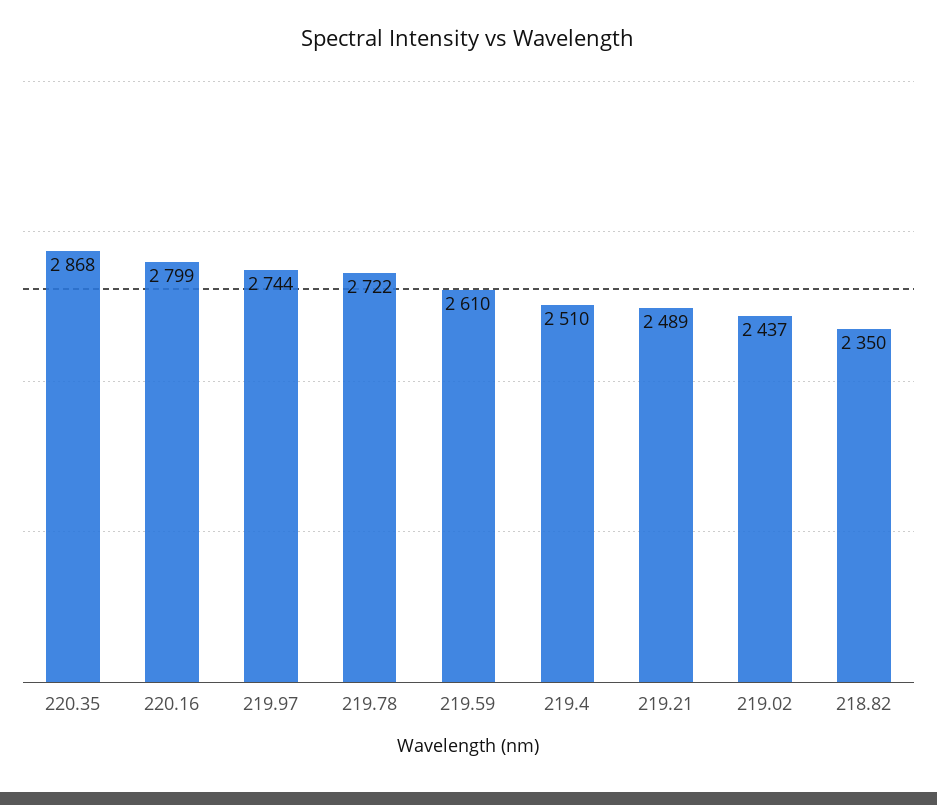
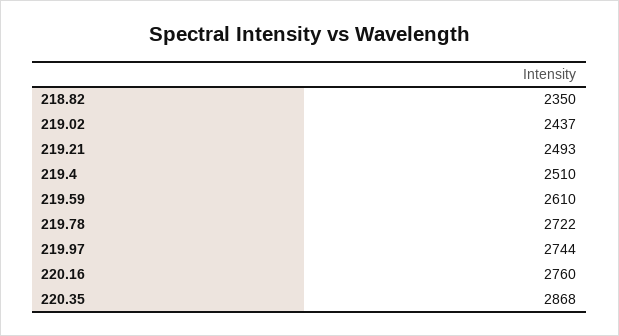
220.16: 2799 -> 2760
219.21: 2489 -> 2493

